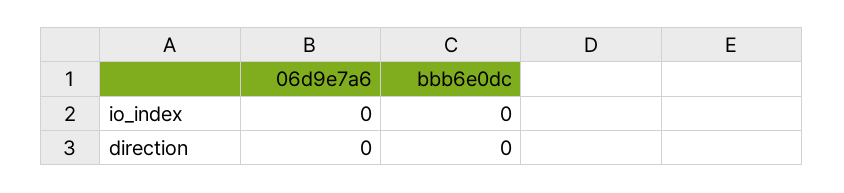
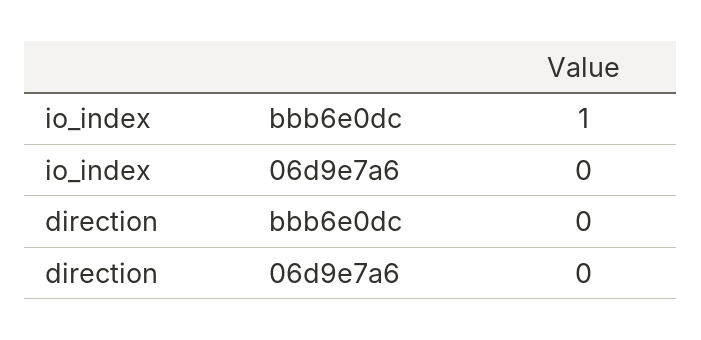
bbb6e0dc, io_index: 0 -> 1

